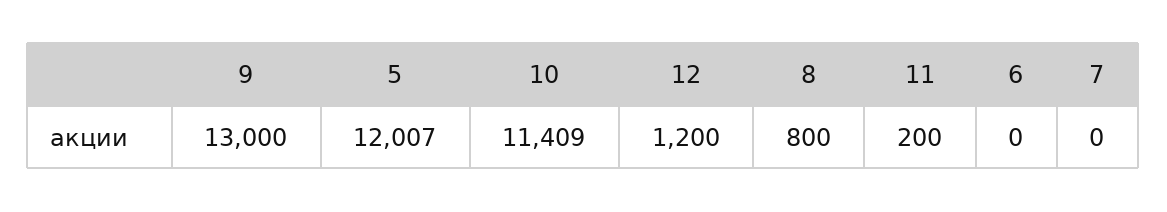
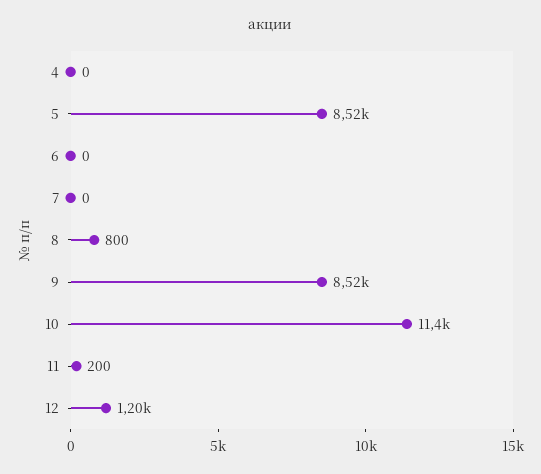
9: 13000 -> 8520
5: 12007 -> 8520
4: none -> 0

